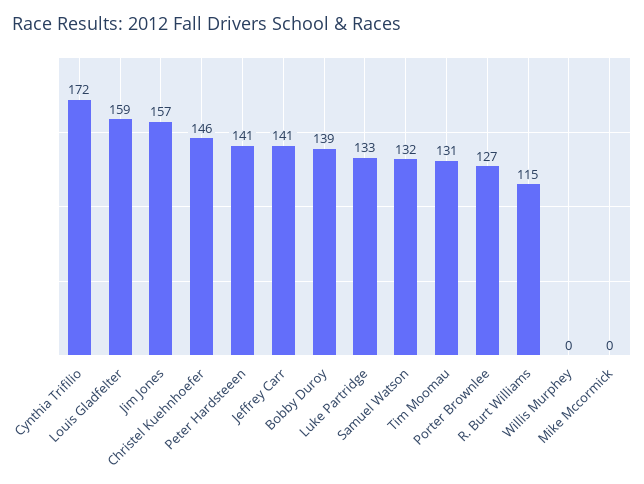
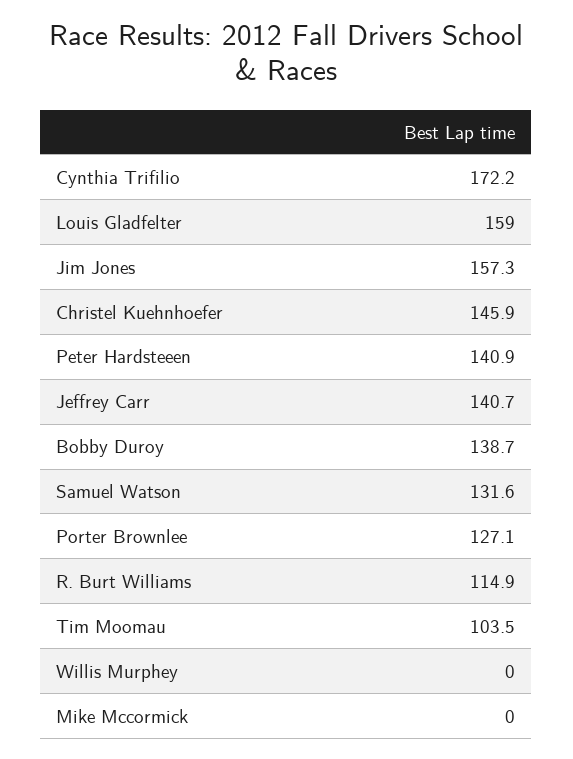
Luke Partridge: 133 -> none
Tim Moomau: 131 -> 103.5

